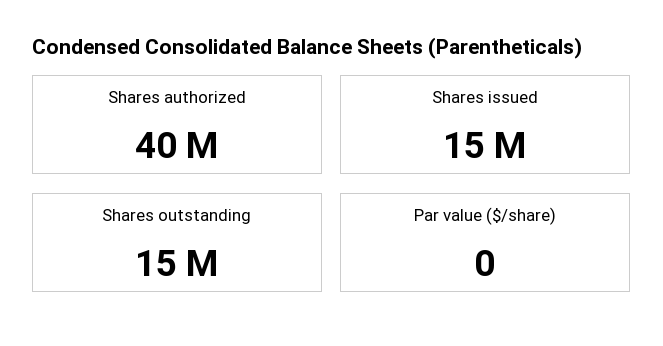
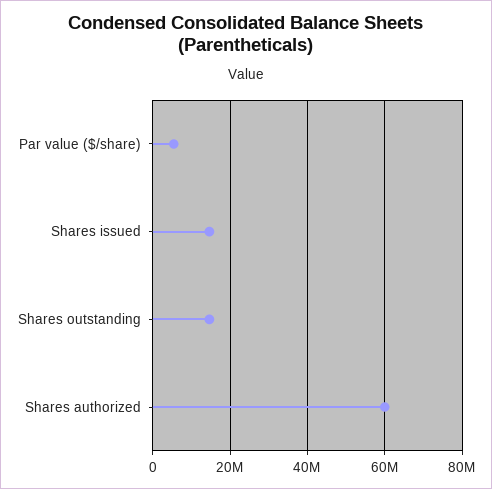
Shares authorized: 40000000 -> 60000000
Par value ($/share): 0 -> 6000000

